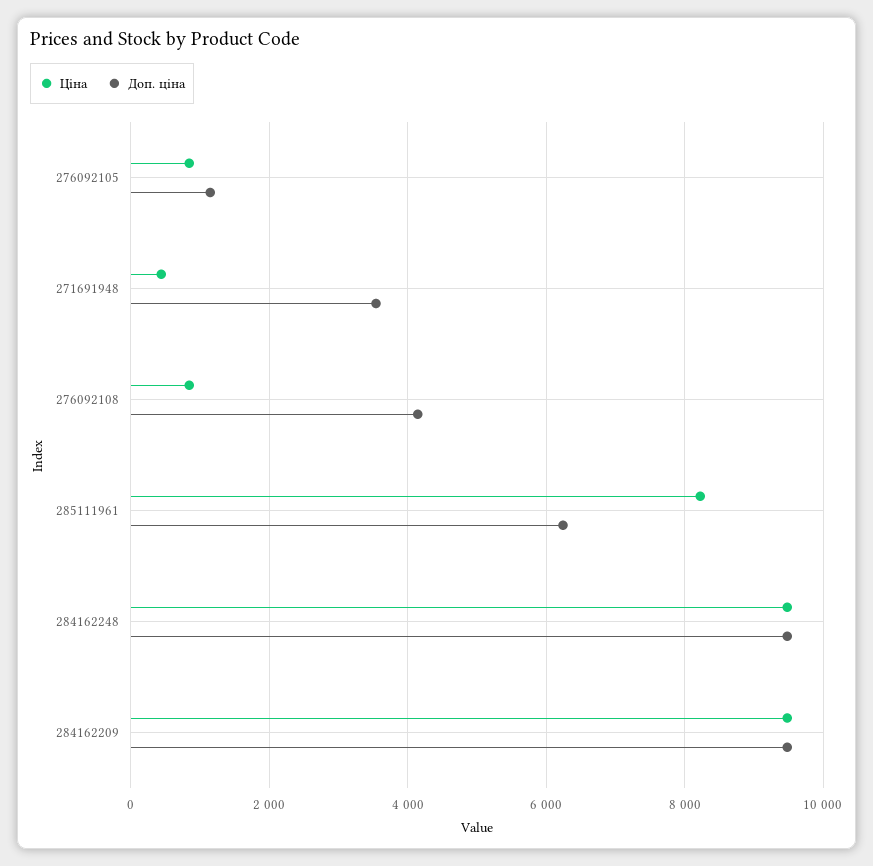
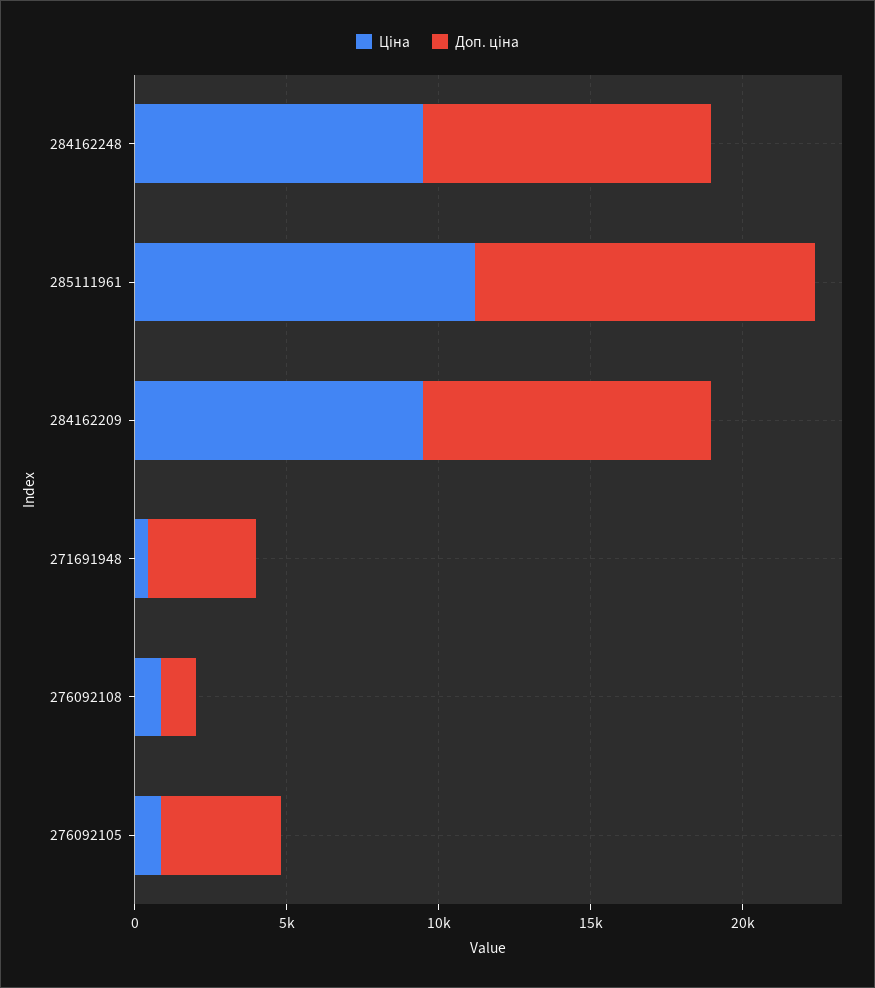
Доп. ціна, 276092105: 1200 -> 4000
Доп. ціна, 276092108: 4200 -> 1000
Ціна, 285111961: 8200 -> 11000
Доп. ціна, 285111961: 6200 -> 11000

